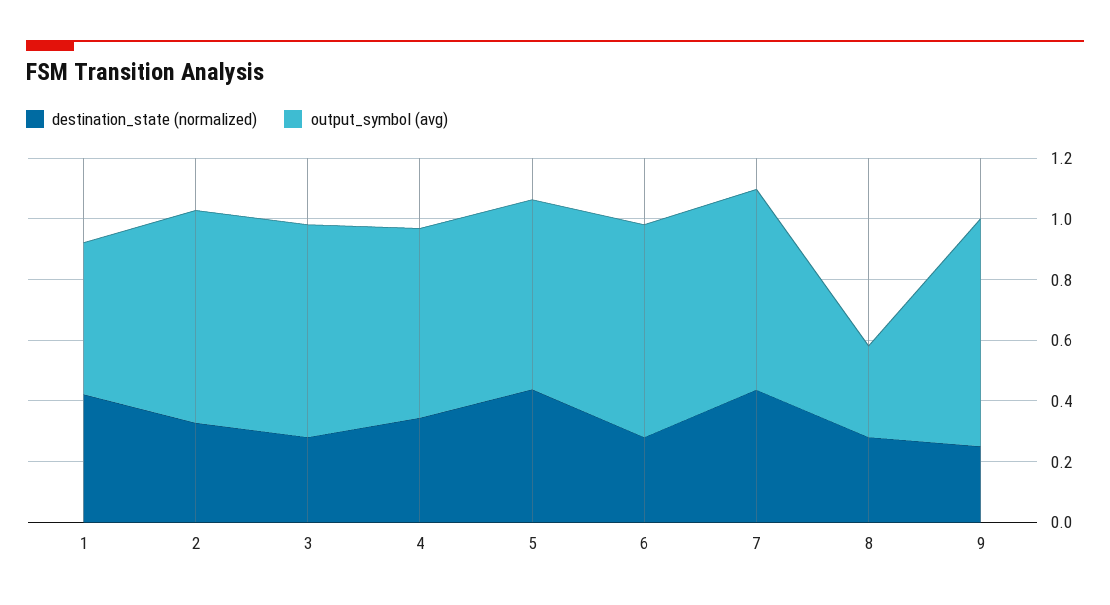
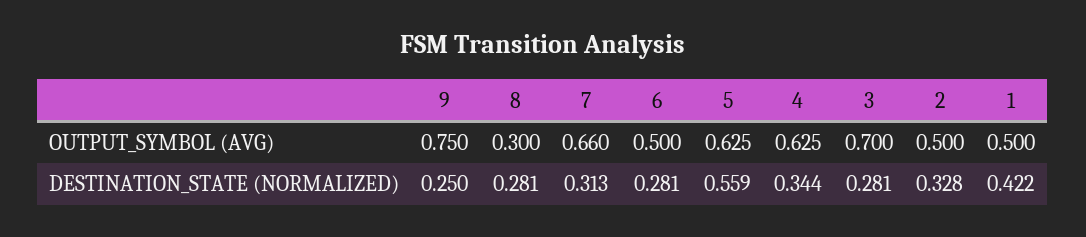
output_symbol (avg), 2: 0.7 -> 0.5
destination_state (normalized), 5: 0.45 -> 0.559
output_symbol (avg), 6: 0.7 -> 0.5
destination_state (normalized), 7: 0.45 -> 0.313

